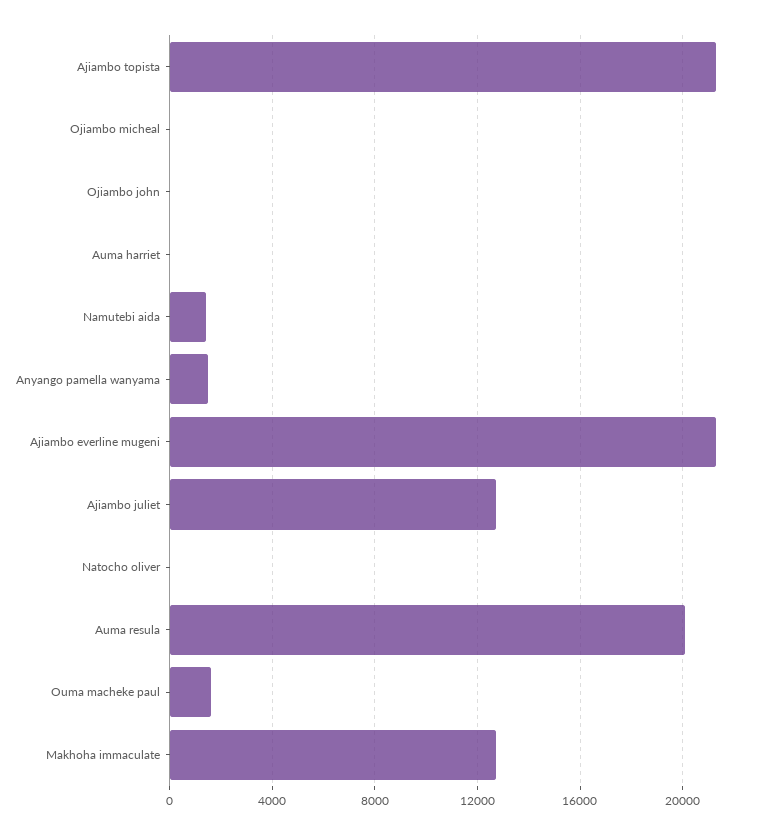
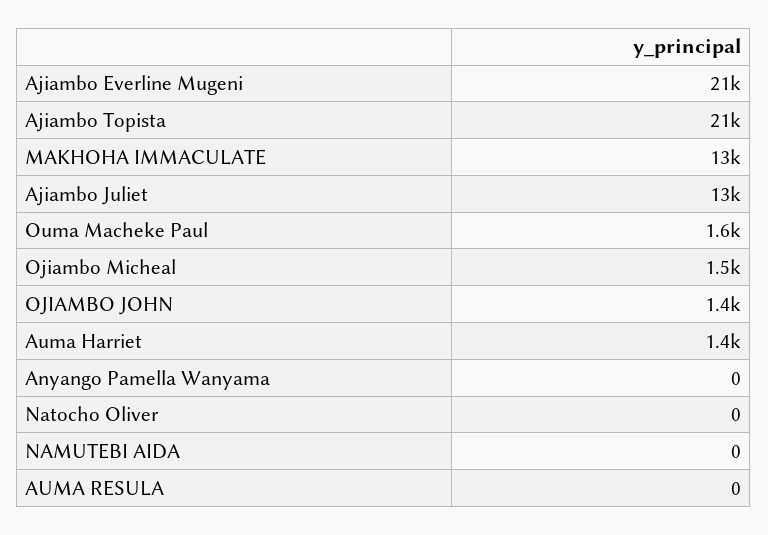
Ojiambo micheal: 0 -> 1500
Ojiambo john: 0 -> 1400
Auma harriet: 0 -> 1400
Namutebi aida: 1500 -> 0
Anyango pamella wanyama: 1500 -> 0
Auma resula: 20000 -> 0

